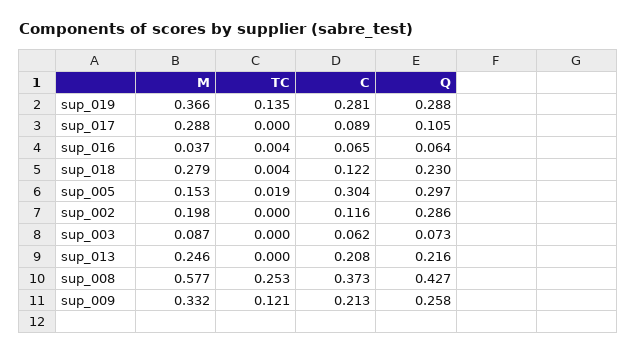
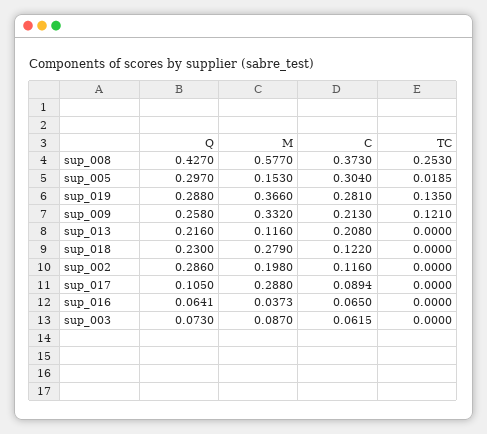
TC, sup_016: 0.004 -> 0
TC, sup_018: 0.004 -> 0
M, sup_013: 0.246 -> 0.116

